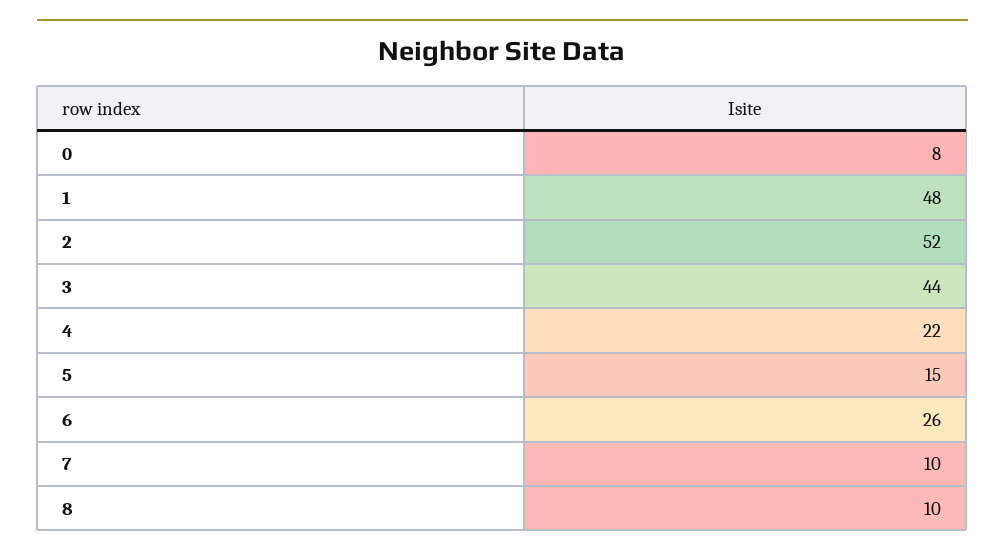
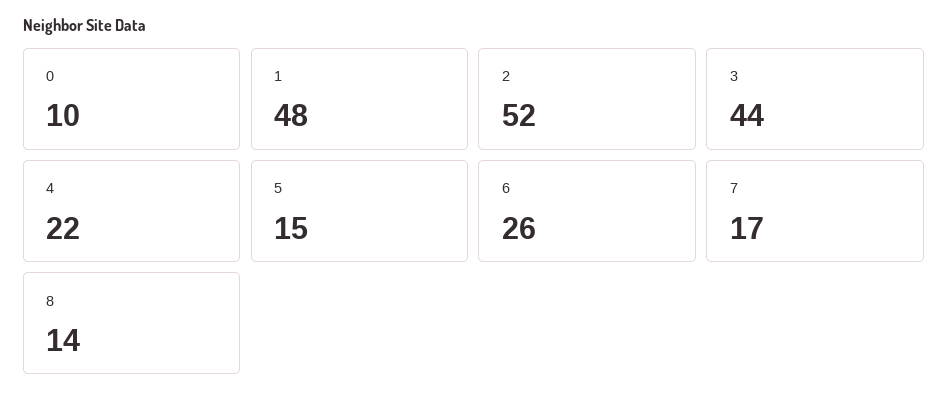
0: 8 -> 10
7: 10 -> 17
8: 10 -> 14

